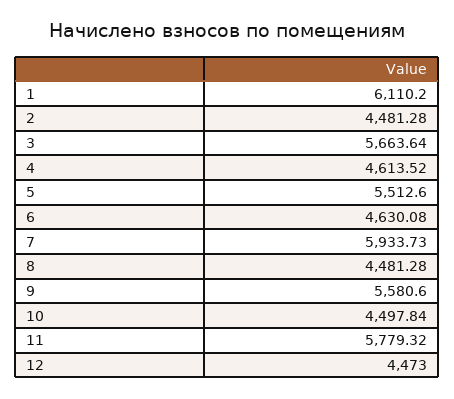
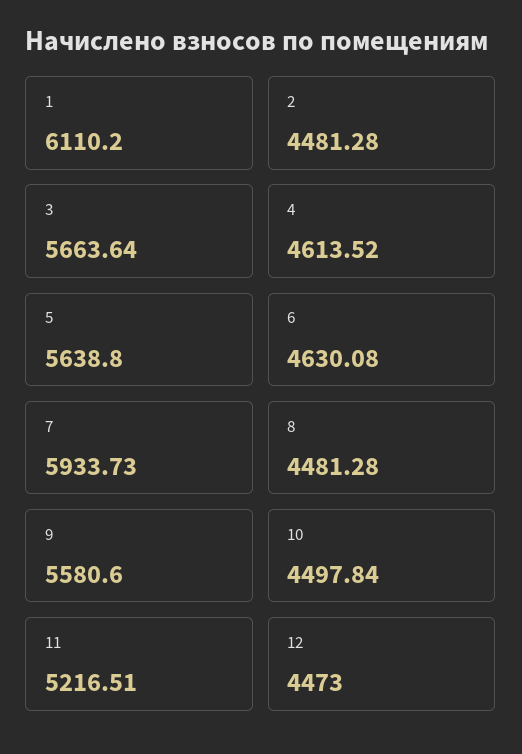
5: 5512.6 -> 5638.8
11: 5779.32 -> 5216.51

